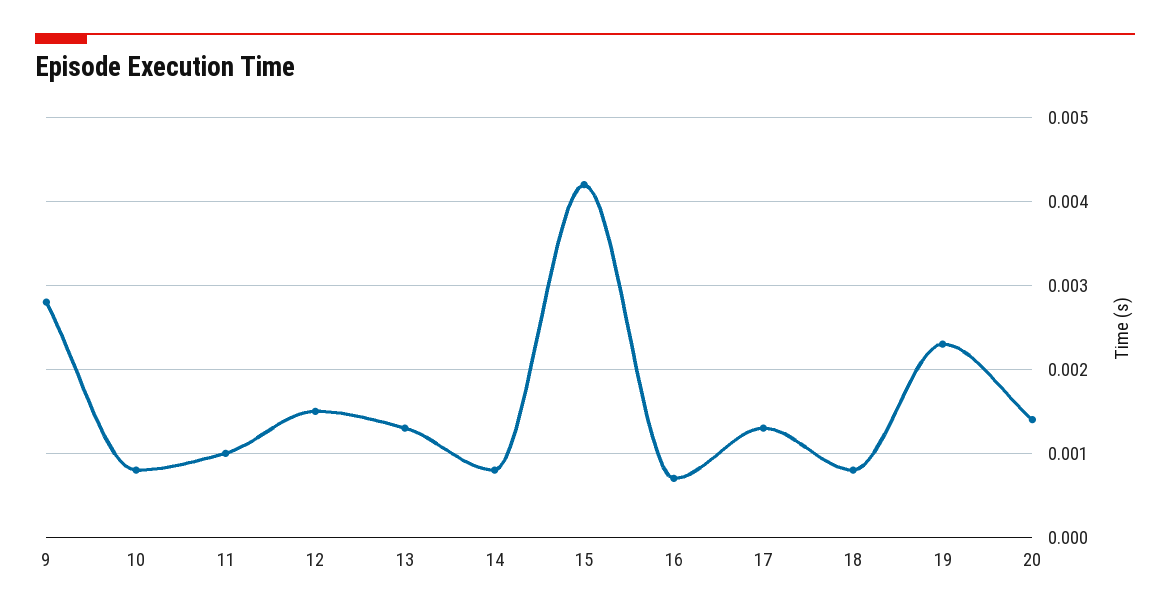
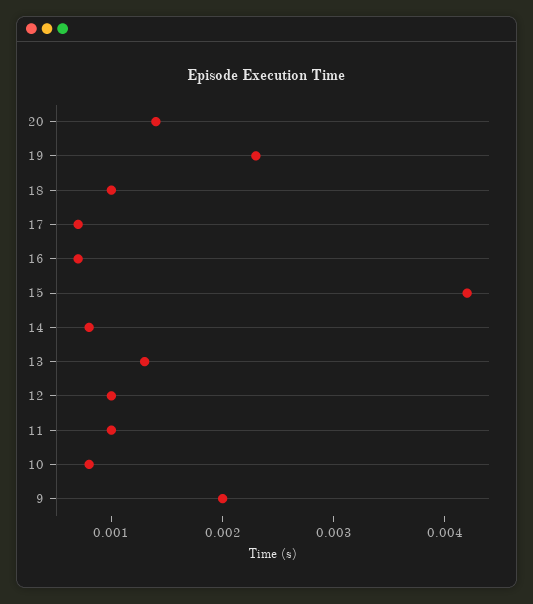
9: 0.0028 -> 0.002
12: 0.0015 -> 0.001
17: 0.0013 -> 0.0007
18: 0.0008 -> 0.001

